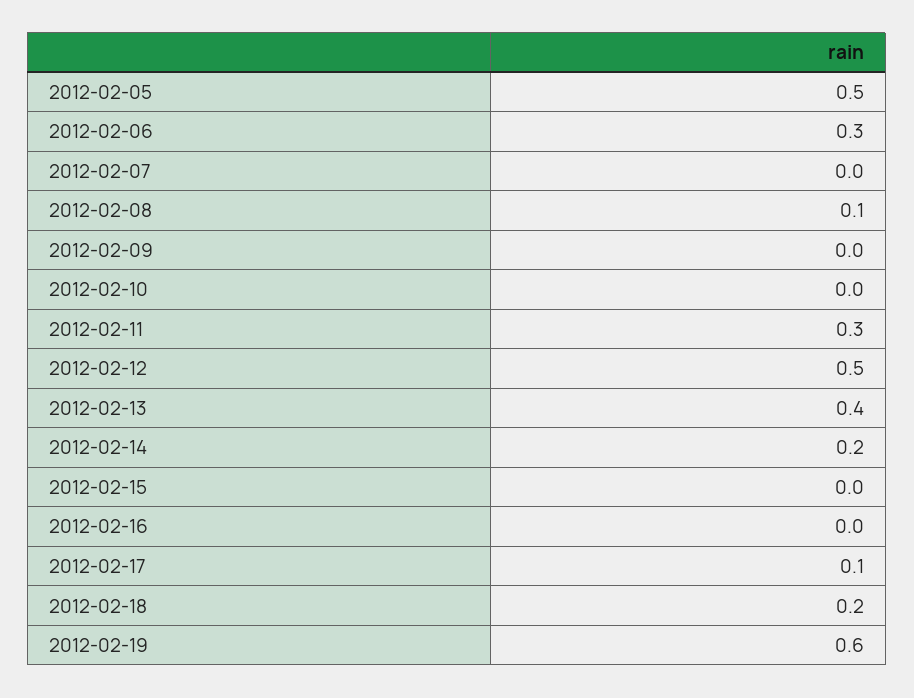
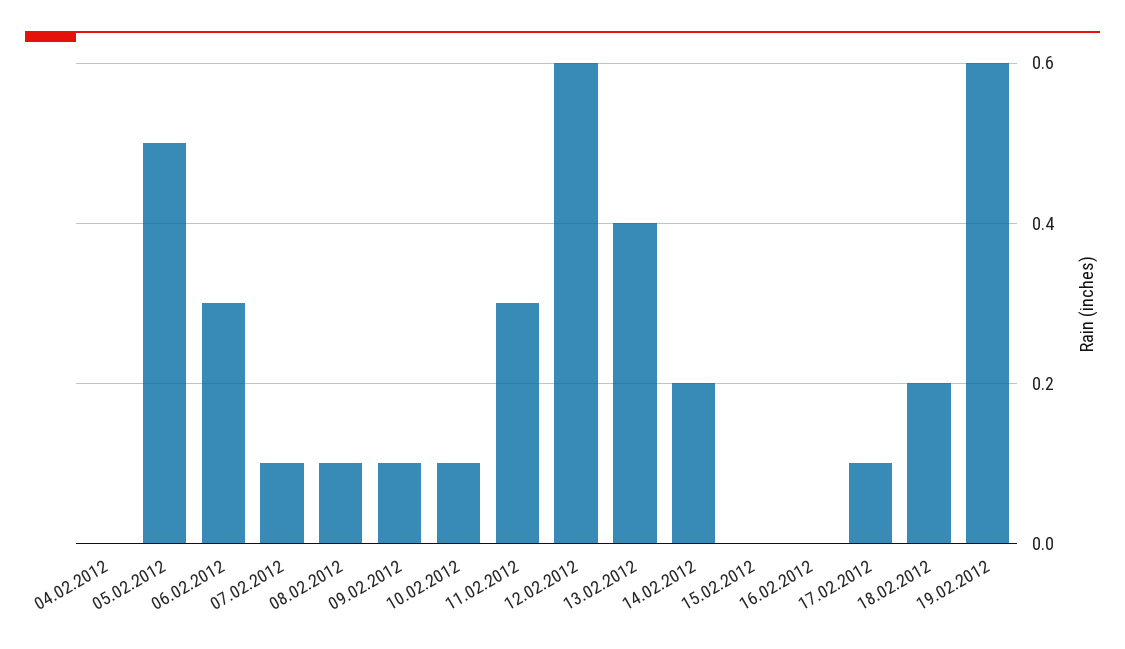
2012-02-07: 0 -> 0.1
2012-02-09: 0 -> 0.1
2012-02-10: 0 -> 0.1
2012-02-12: 0.5 -> 0.6
04.02.2012: none -> 0

